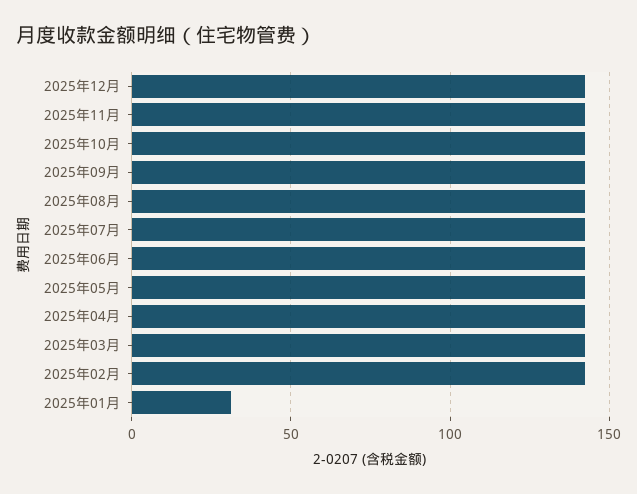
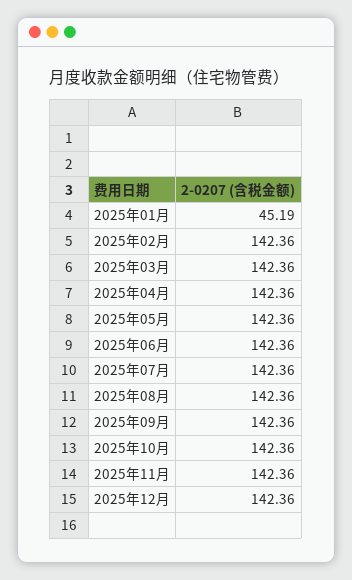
2025年01月: 30 -> 45.19

